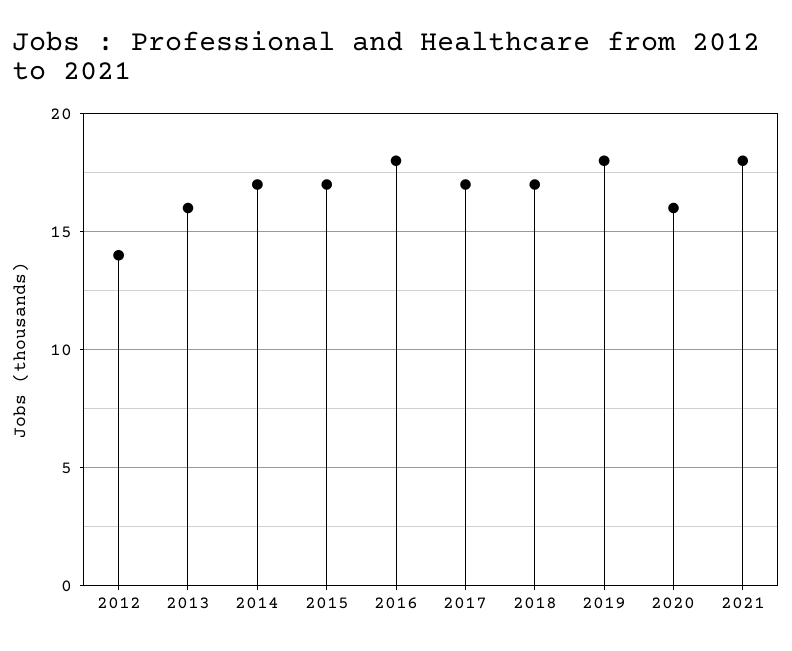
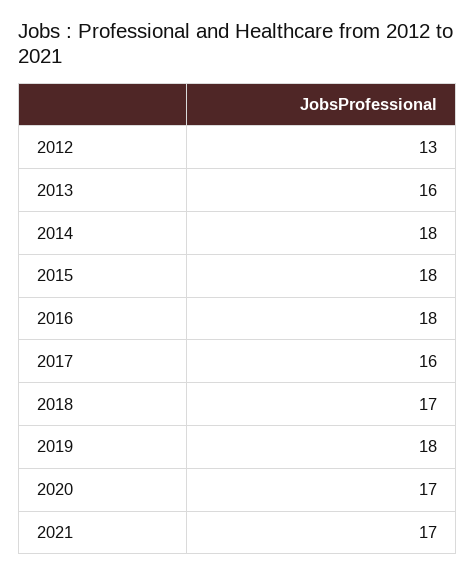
2012: 14 -> 13
2014: 17 -> 18
2015: 17 -> 18
2017: 17 -> 16
2020: 16 -> 17
2021: 18 -> 17

